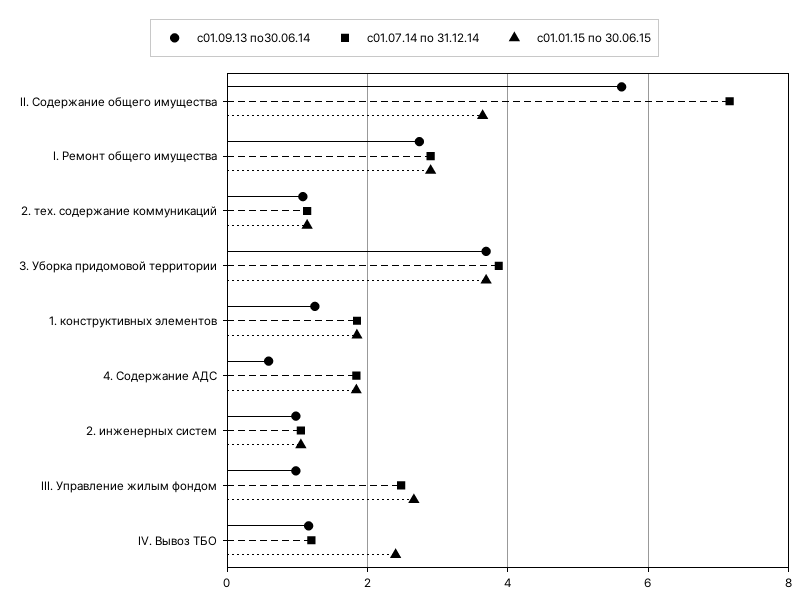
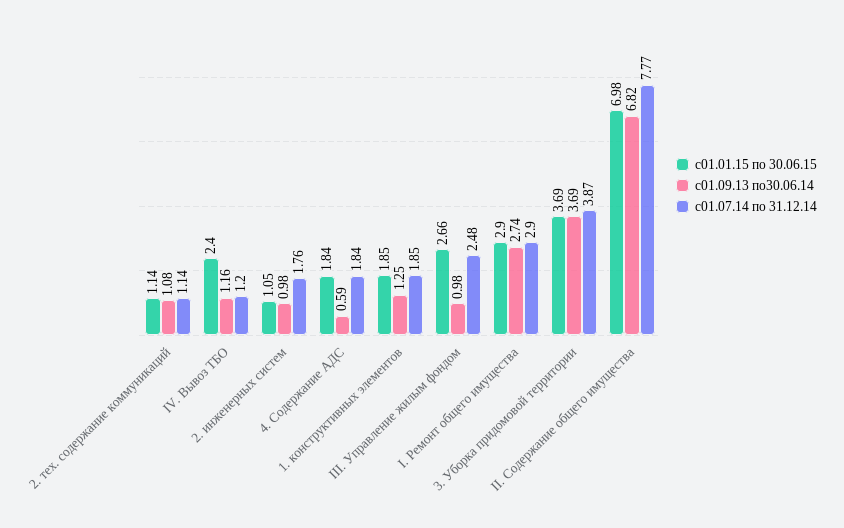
с01.09.13 по30.06.14, II. Содержание общего имущества: 5.6 -> 6.82
с01.07.14 по 31.12.14, II. Содержание общего имущества: 7.2 -> 7.77
с01.01.15 по 30.06.15, II. Содержание общего имущества: 3.6 -> 6.98
с01.07.14 по 31.12.14, 2. инженерных систем: 1 -> 1.76

